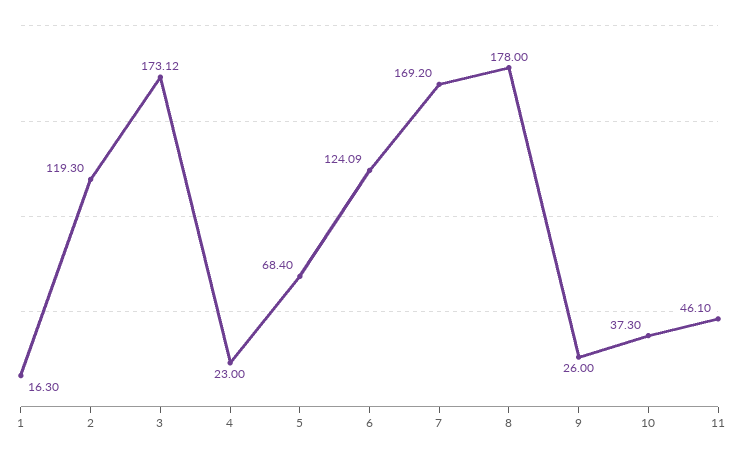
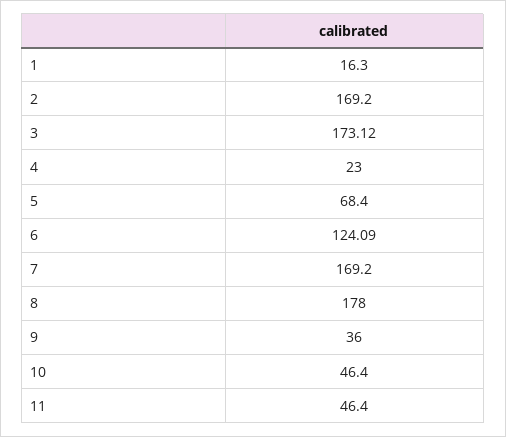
2: 119.3 -> 169.2
9: 26 -> 36
10: 37.3 -> 46.4
11: 46.1 -> 46.4

